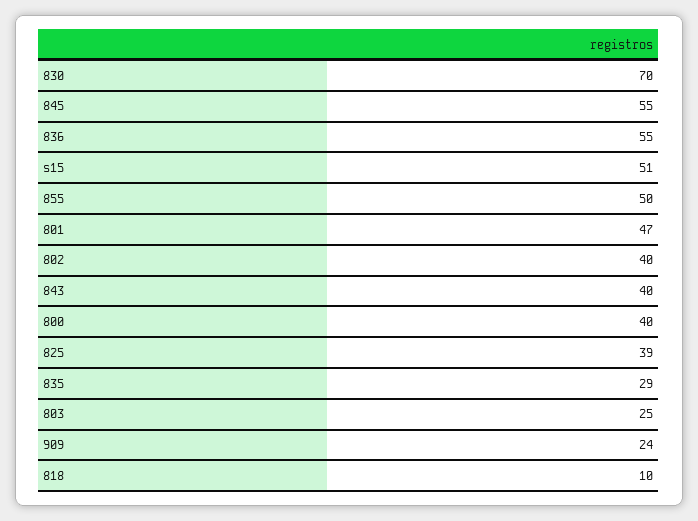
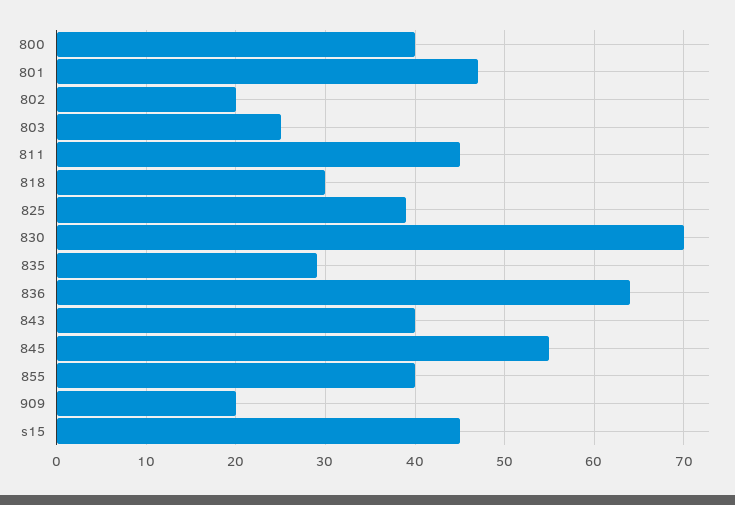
836: 55 -> 64
s15: 51 -> 45
855: 50 -> 40
802: 40 -> 20
909: 24 -> 20
818: 10 -> 30
811: none -> 45

